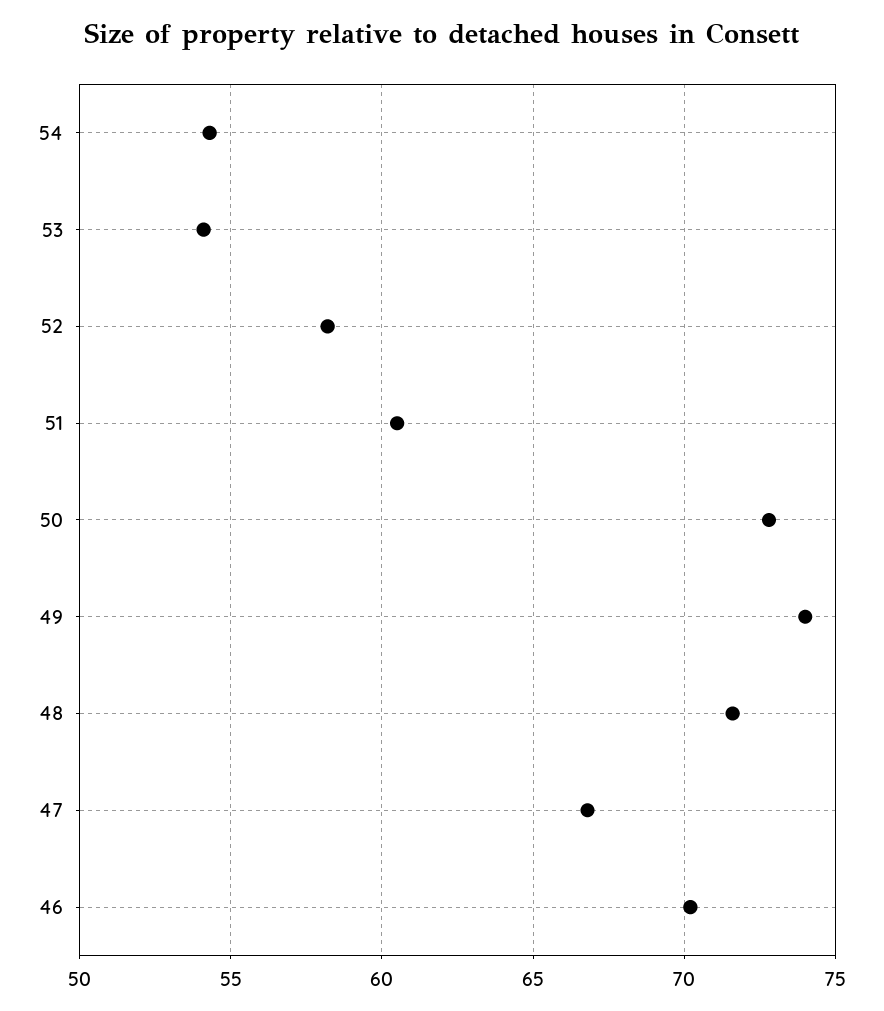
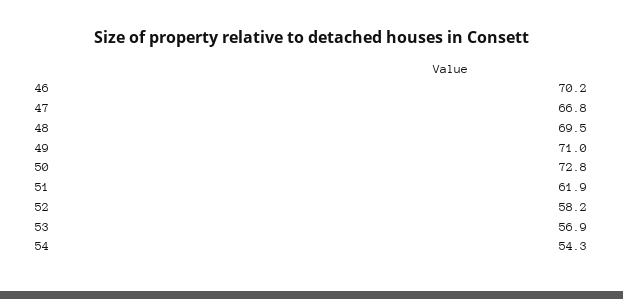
53: 54 -> 56.9
51: 60.5 -> 61.9
49: 74 -> 71
48: 71.5 -> 69.5

